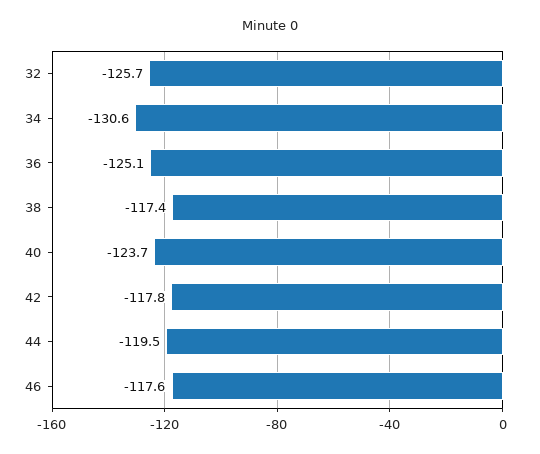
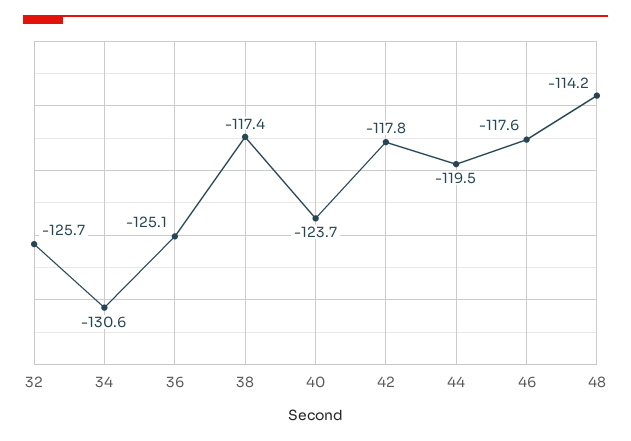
48: none -> -114.2

